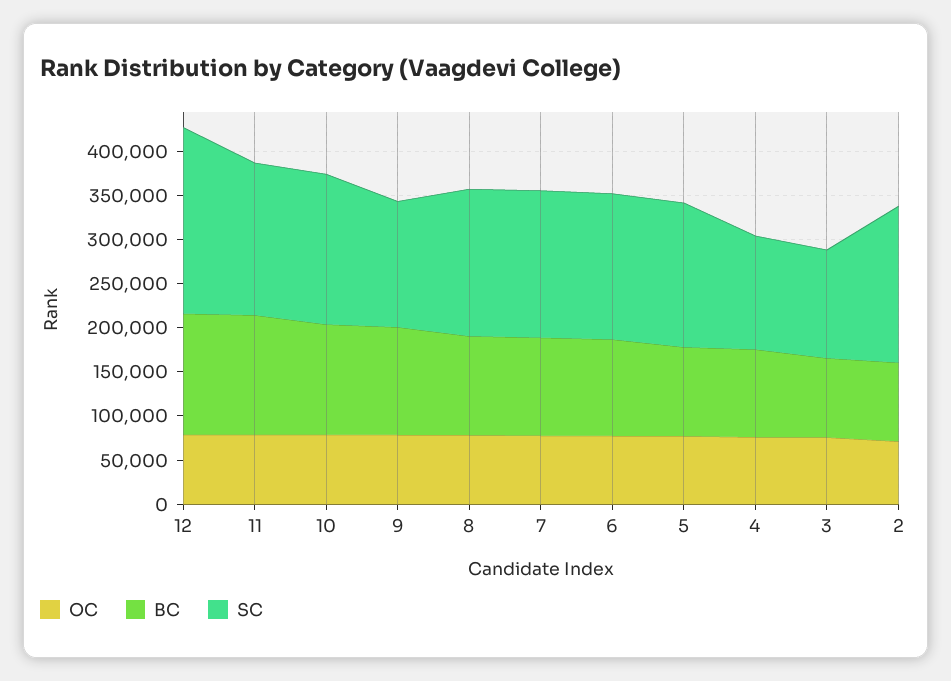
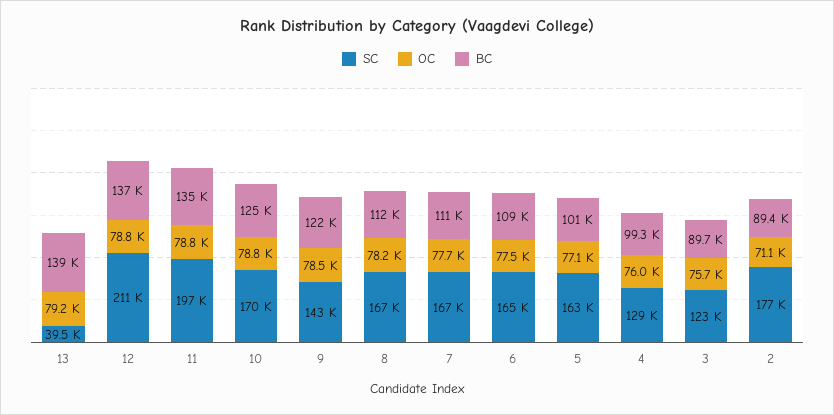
SC, 11: 170000 -> 197000
SC, 13: none -> 39500
OC, 13: none -> 79200
BC, 13: none -> 139000

